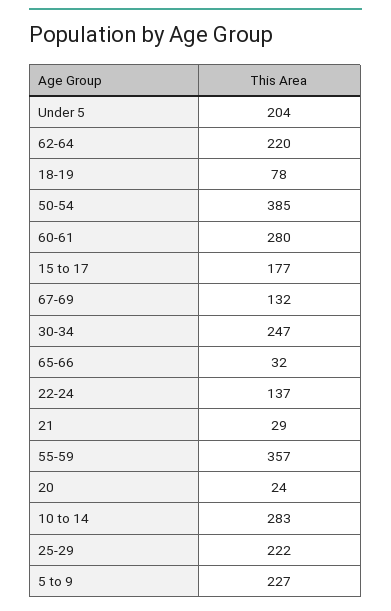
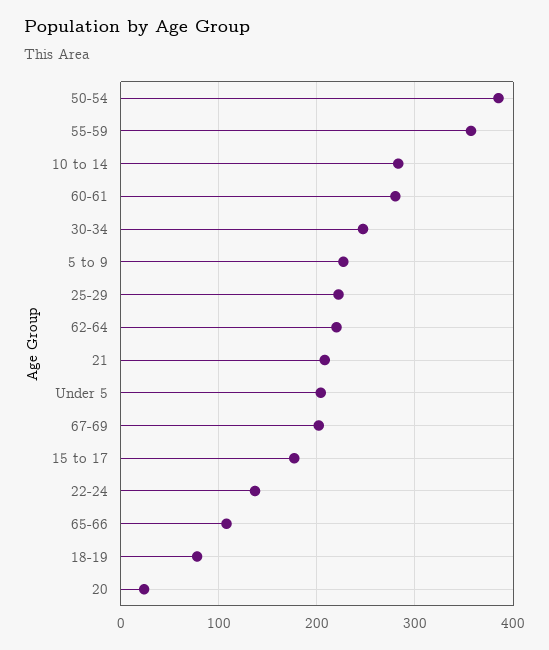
67-69: 132 -> 200
65-66: 32 -> 110
21: 29 -> 210

